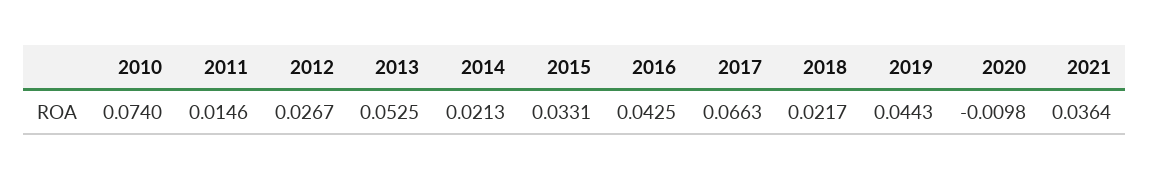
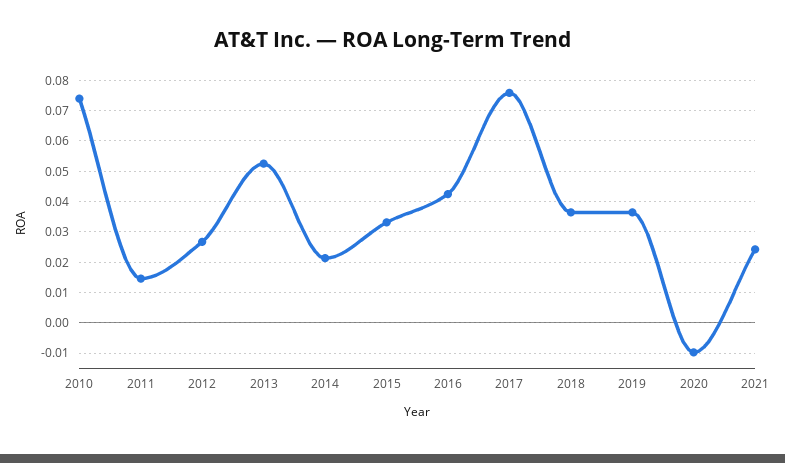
2017: 0.0663 -> 0.076
2018: 0.0217 -> 0.036
2019: 0.0443 -> 0.036
2021: 0.0364 -> 0.024

